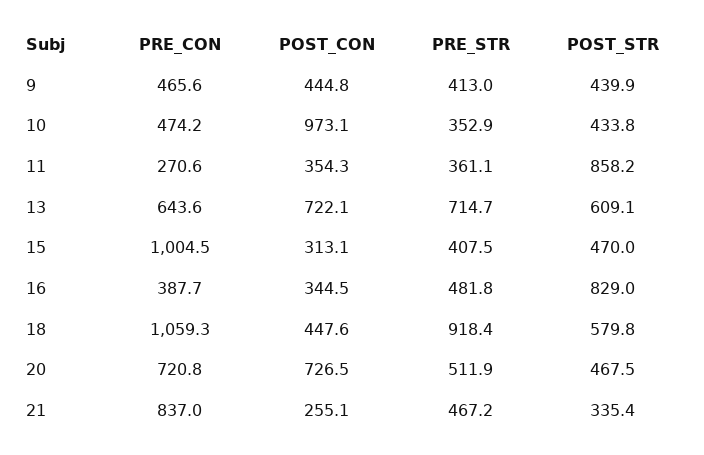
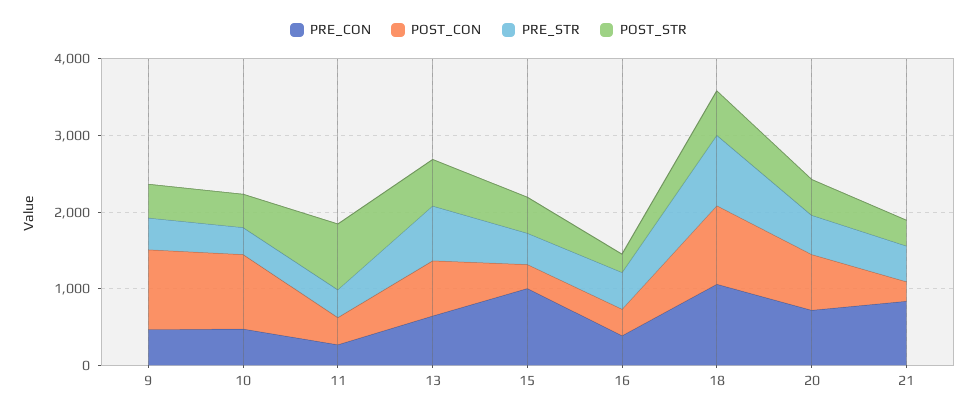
POST_CON, 9: 444.8 -> 1000
POST_STR, 16: 829 -> 200
POST_CON, 18: 447.6 -> 1000

